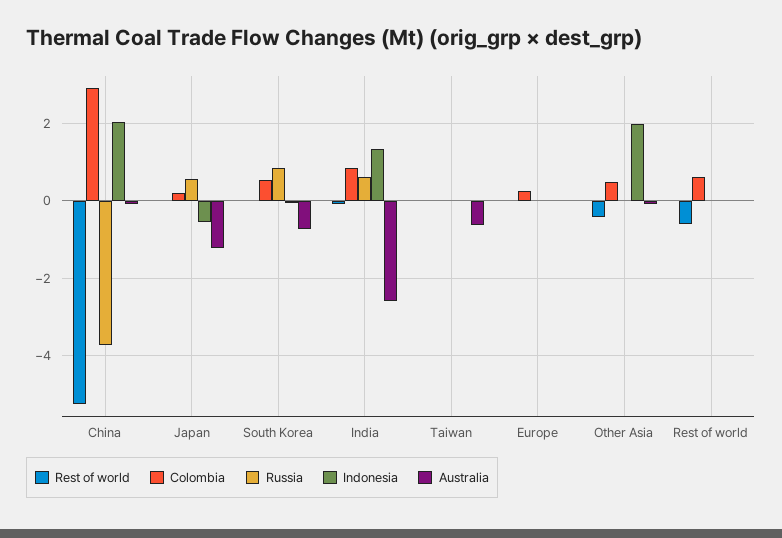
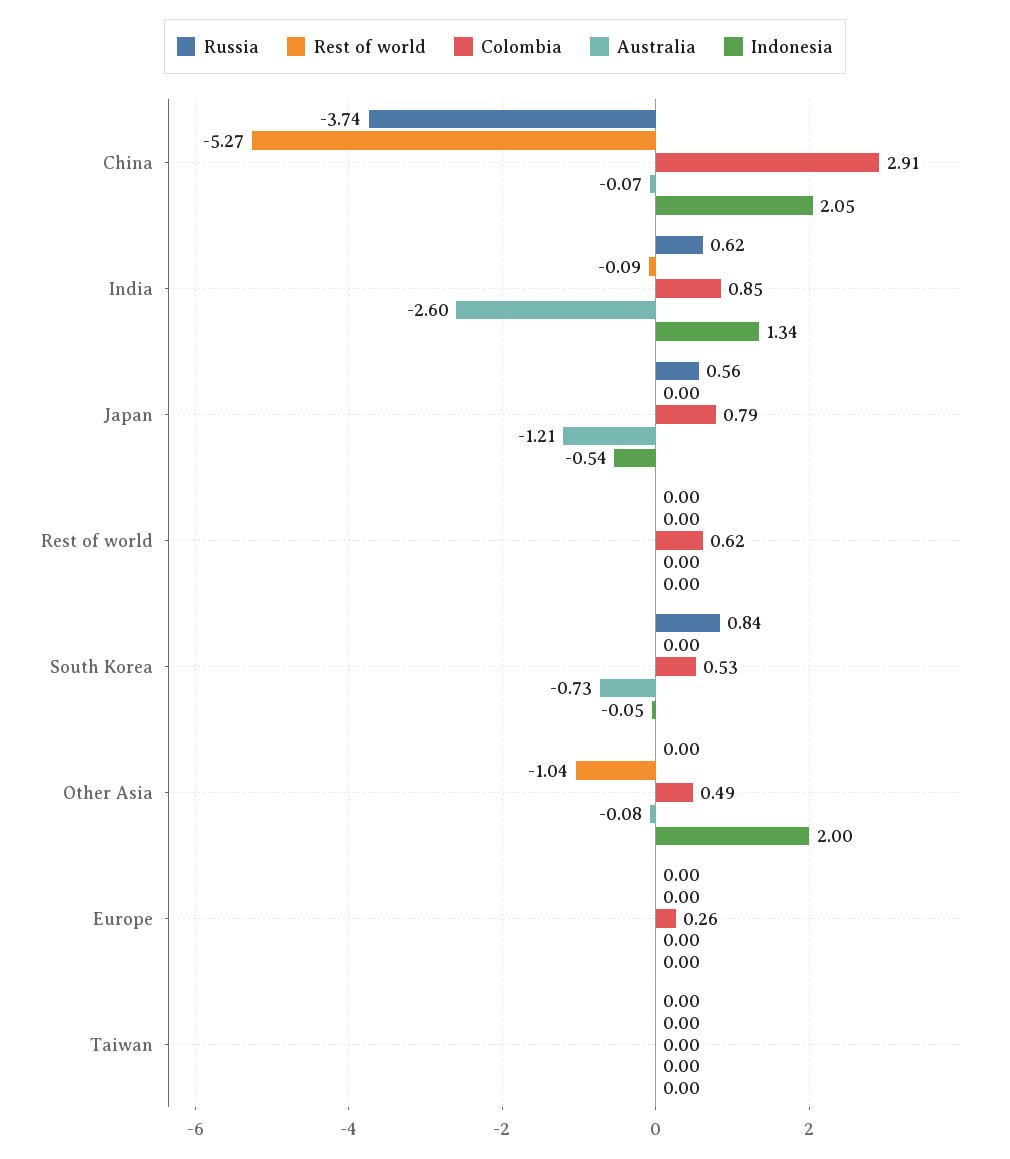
Colombia, Japan: 0.2 -> 0.79
Australia, Taiwan: -0.6 -> 0
Rest of world, Other Asia: -0.4 -> -1.04
Rest of world, Rest of world: -0.6 -> 0

